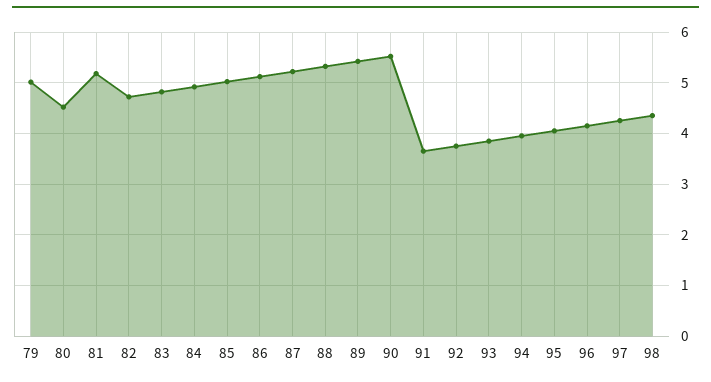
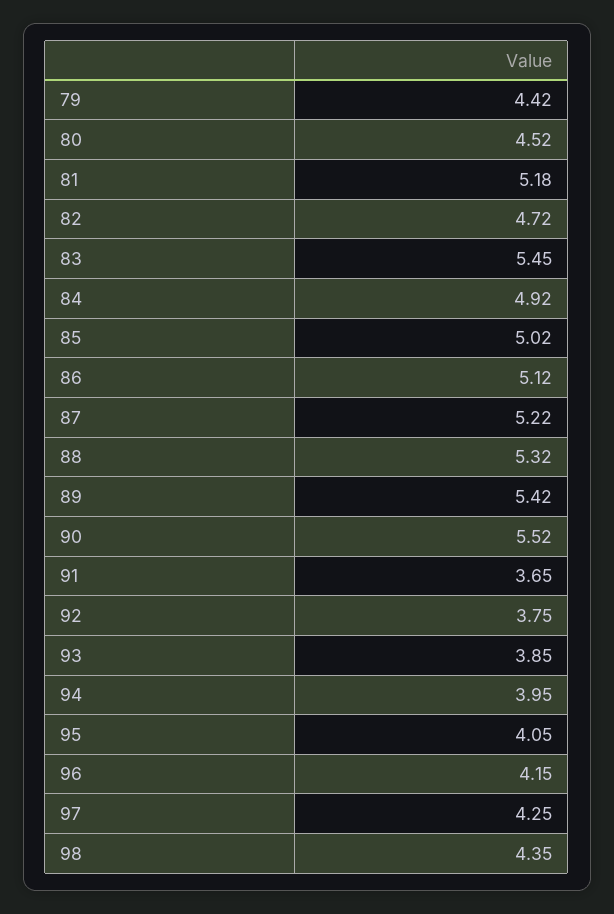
79: 5 -> 4.42
83: 4.8 -> 5.45

